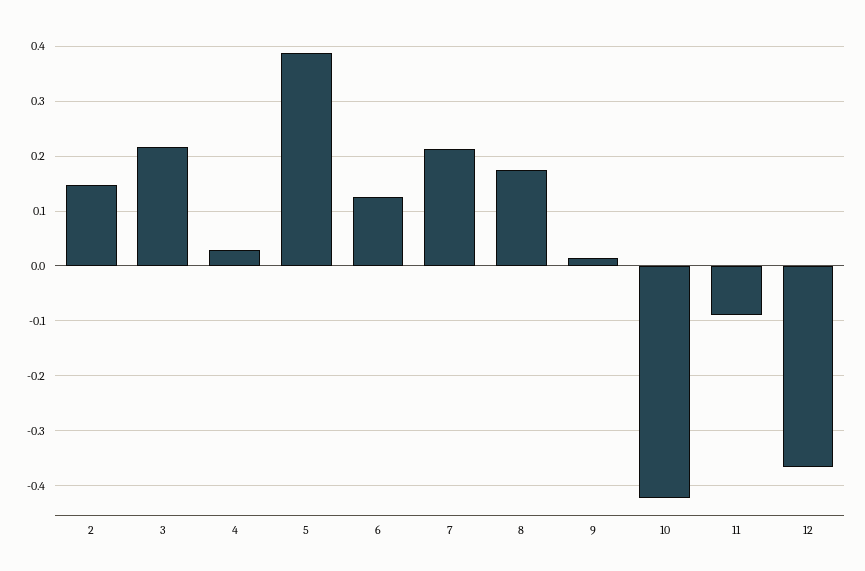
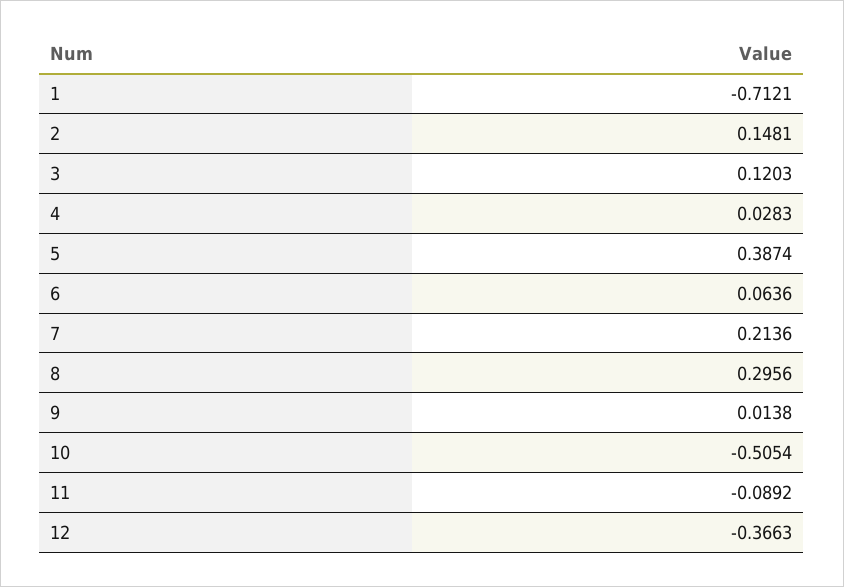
3: 0.22 -> 0.1203
6: 0.12 -> 0.0636
8: 0.18 -> 0.2956
10: -0.42 -> -0.5054
1: none -> -0.7121

